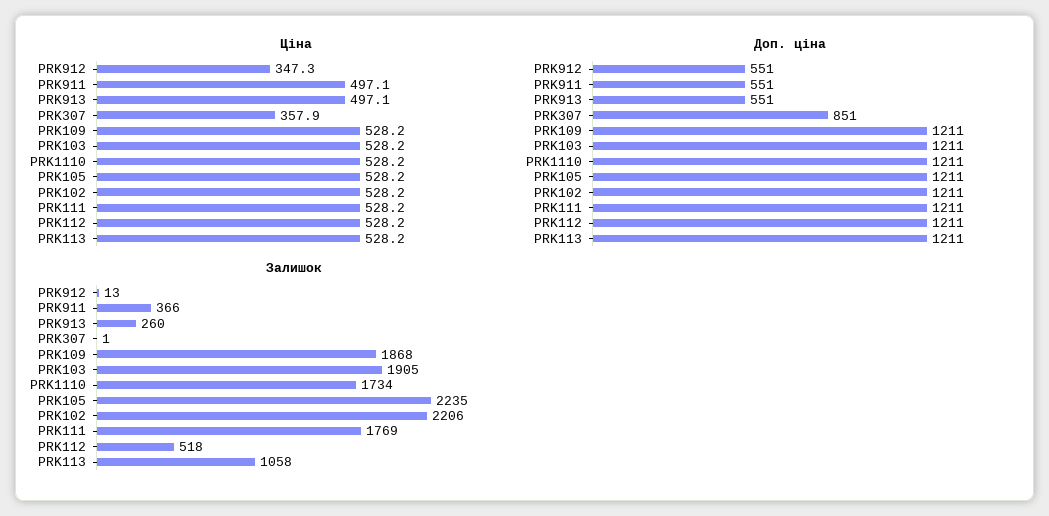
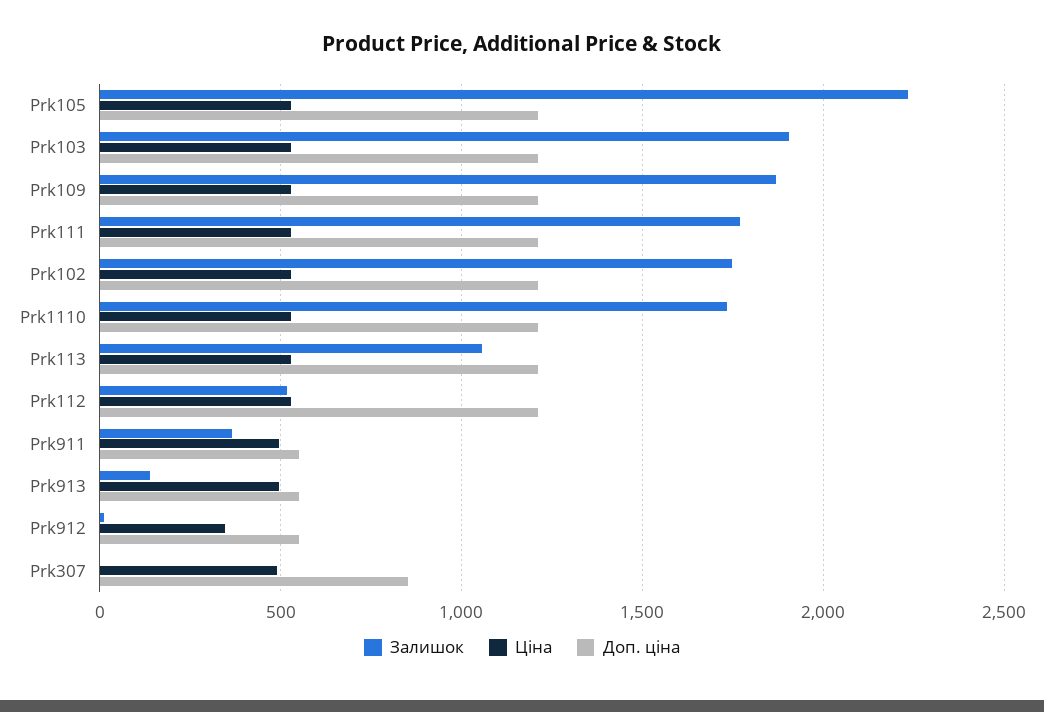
Ціна, PRK307: 357.9 -> 500
Залишок, PRK913: 260 -> 150
Залишок, PRK102: 2206 -> 1750

